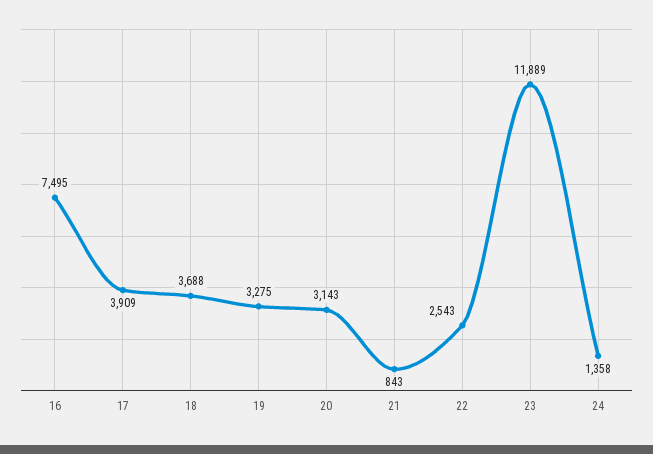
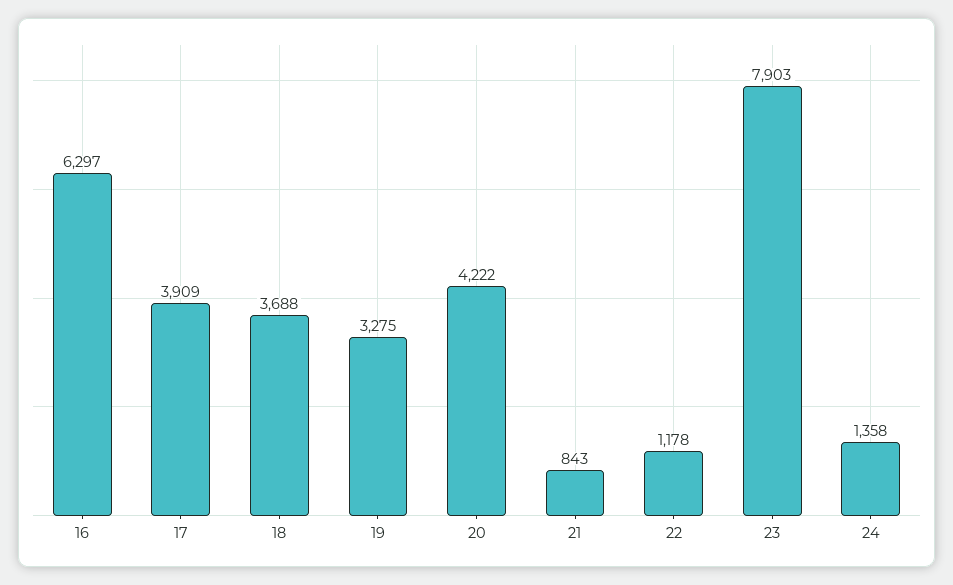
16: 7495 -> 6297
20: 3143 -> 4222
22: 2543 -> 1178
23: 11889 -> 7903

